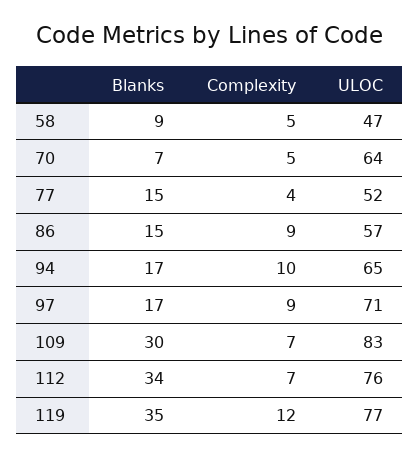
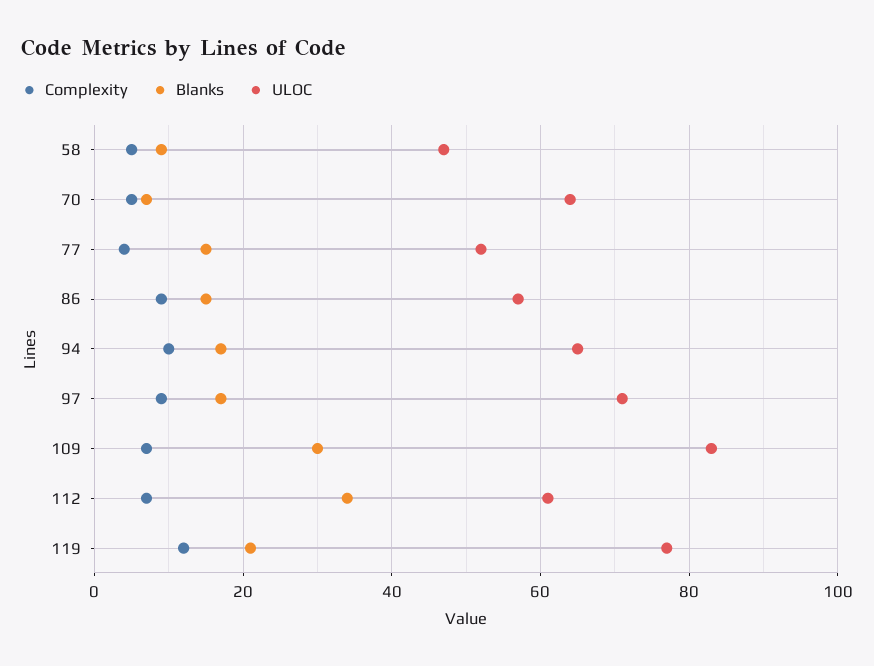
ULOC, 112: 76 -> 60
Blanks, 119: 35 -> 20

